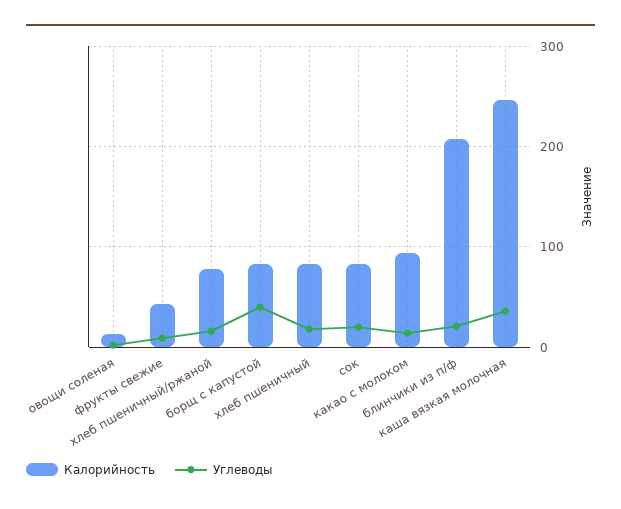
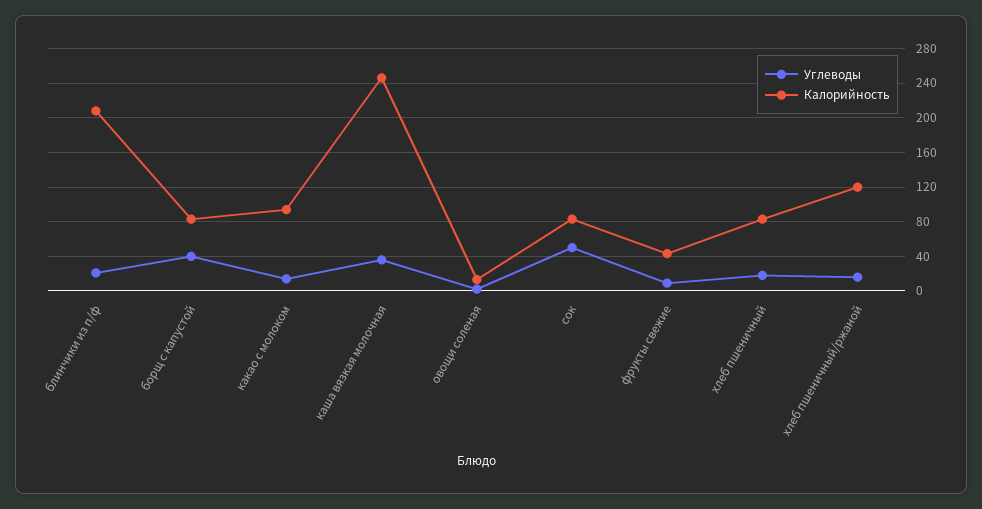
Калорийность, хлеб пшеничный/ржаной: 80 -> 120
Углеводы, сок: 20 -> 50

